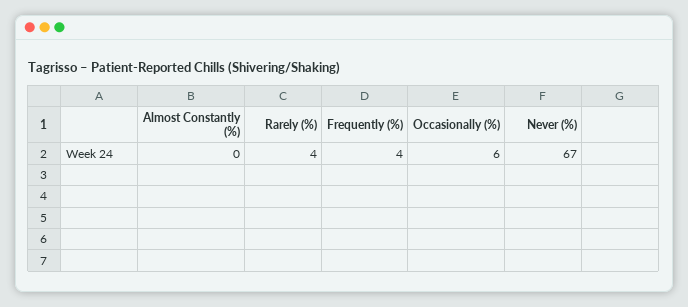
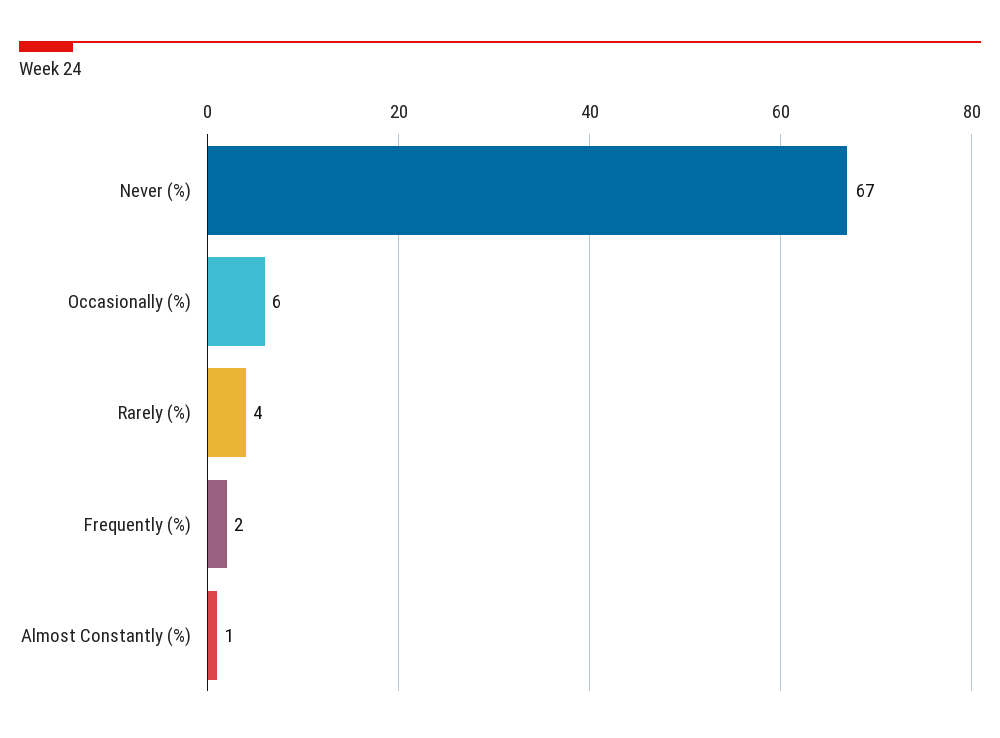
Almost Constantly (%): 0 -> 1
Frequently (%): 4 -> 2

